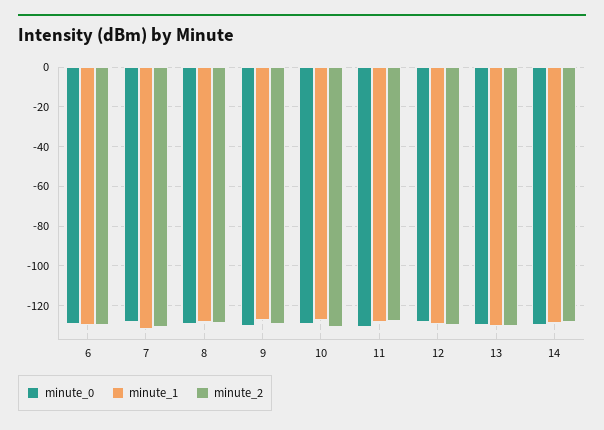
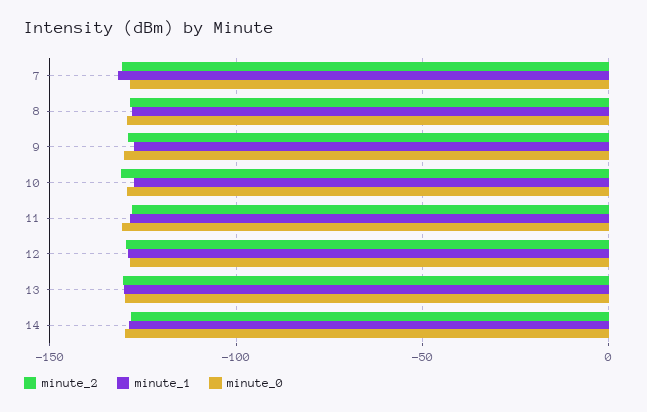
minute_0, 6: -130 -> none
minute_1, 6: -130 -> none
minute_2, 6: -130 -> none

